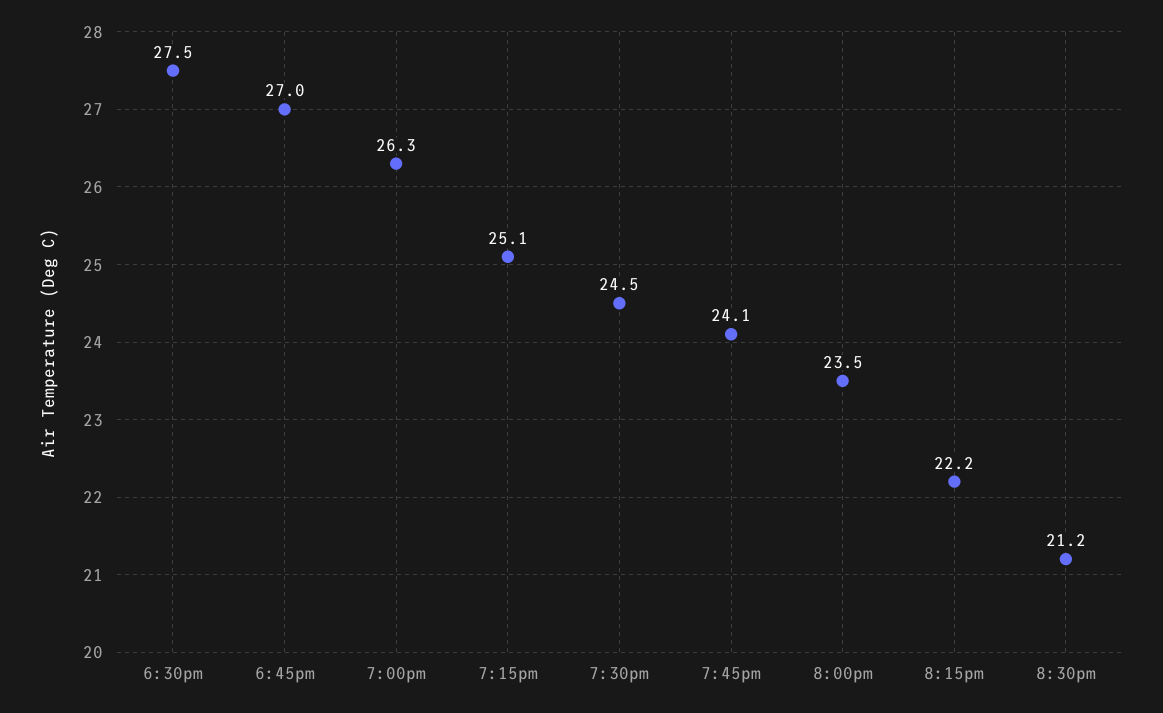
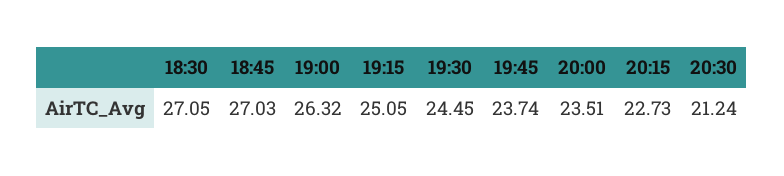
6:30pm: 27.5 -> 27.05
7:45pm: 24.1 -> 23.74
8:15pm: 22.2 -> 22.73

